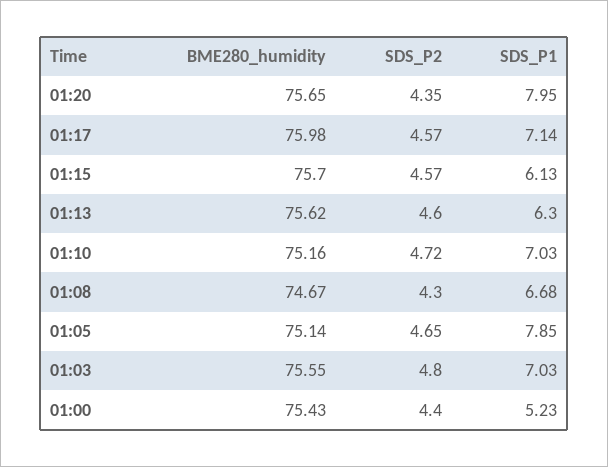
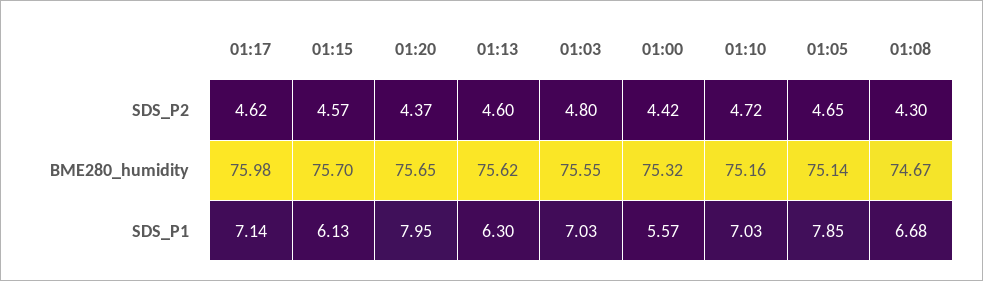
SDS_P2, 01:20: 4.35 -> 4.37
SDS_P2, 01:17: 4.57 -> 4.62
BME280_humidity, 01:00: 75.43 -> 75.32
SDS_P2, 01:00: 4.4 -> 4.42
SDS_P1, 01:00: 5.23 -> 5.57

